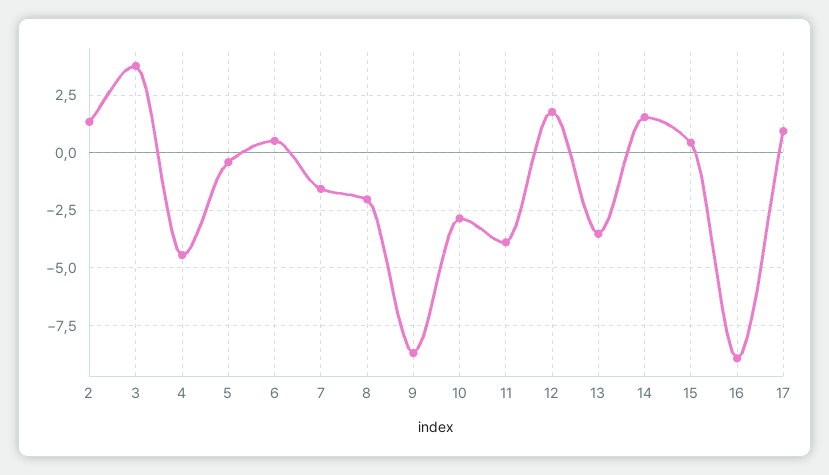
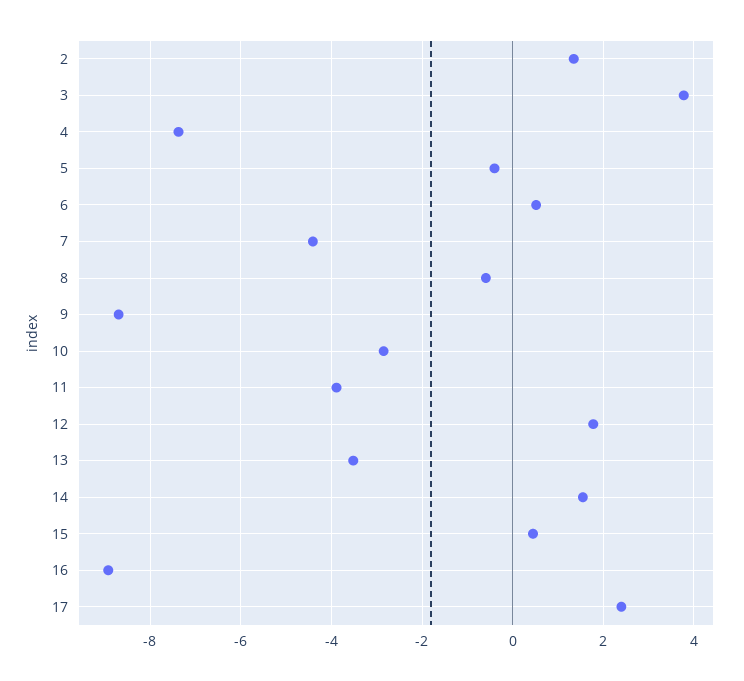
4: -4.5 -> -7.4
7: -1.5 -> -4.4
8: -2 -> -0.6
17: 1 -> 2.4

